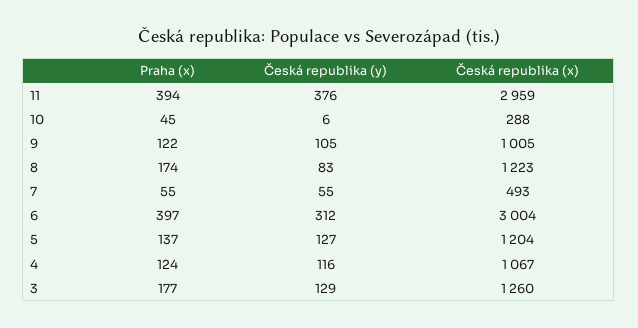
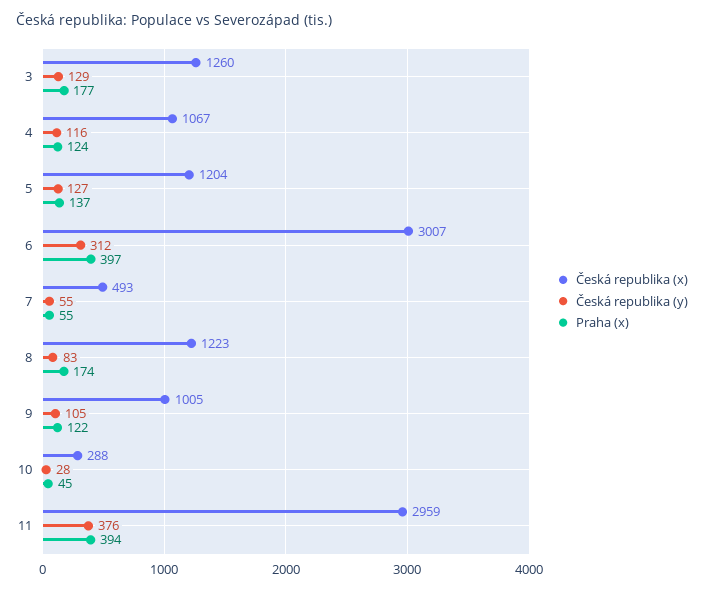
Česká republika (y), 10: 6 -> 28
Česká republika (x), 6: 3004 -> 3007

